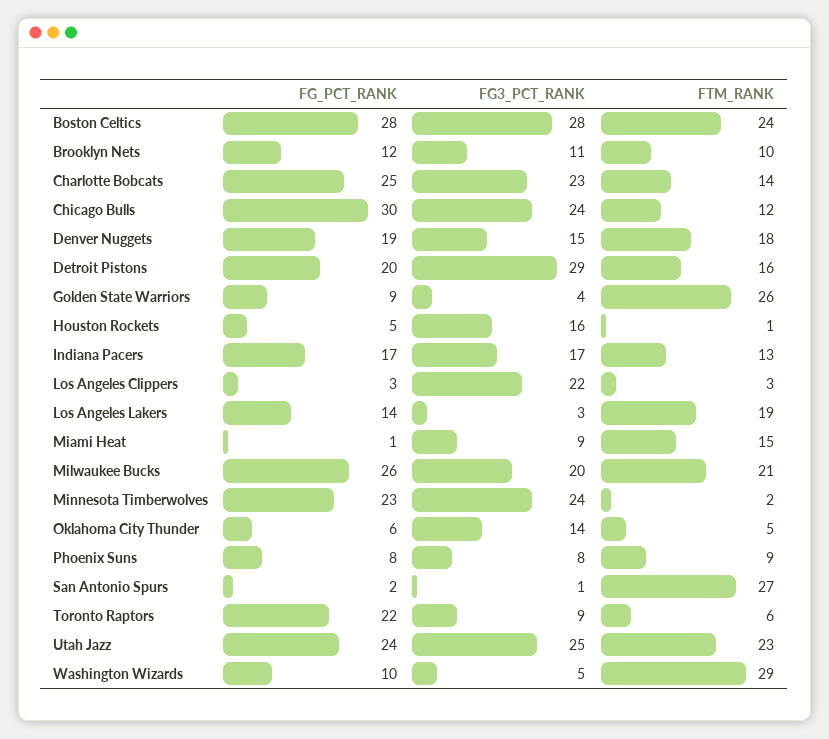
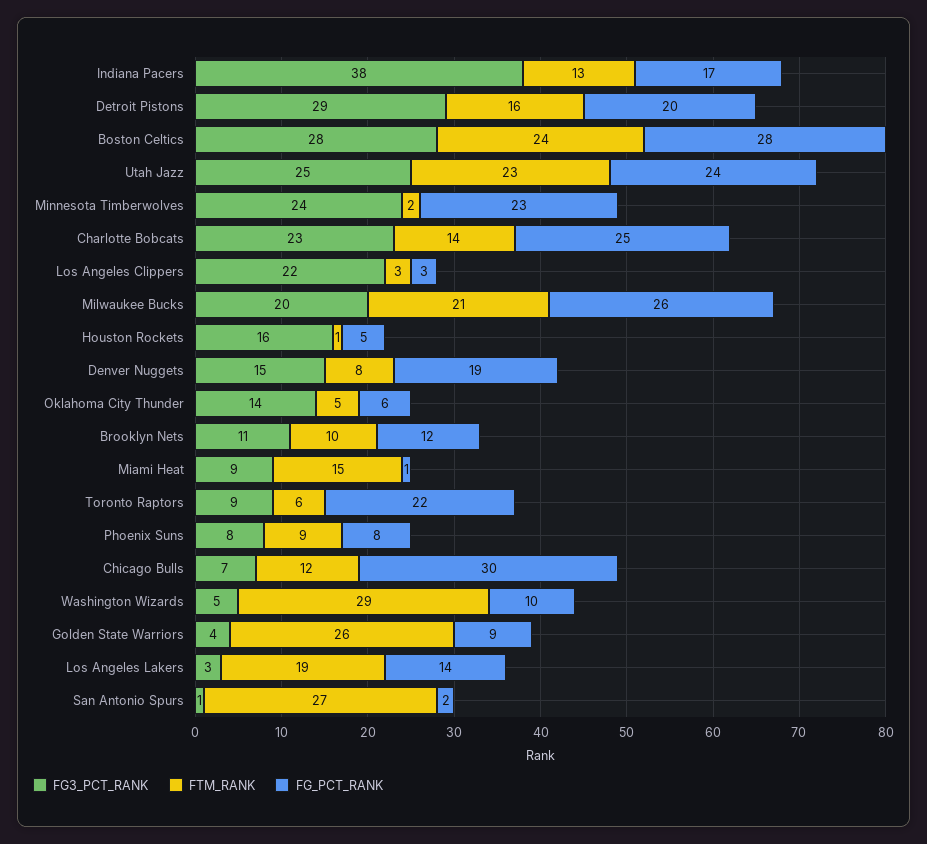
FG3_PCT_RANK, Chicago Bulls: 24 -> 7
FTM_RANK, Denver Nuggets: 18 -> 8
FG3_PCT_RANK, Indiana Pacers: 17 -> 38

